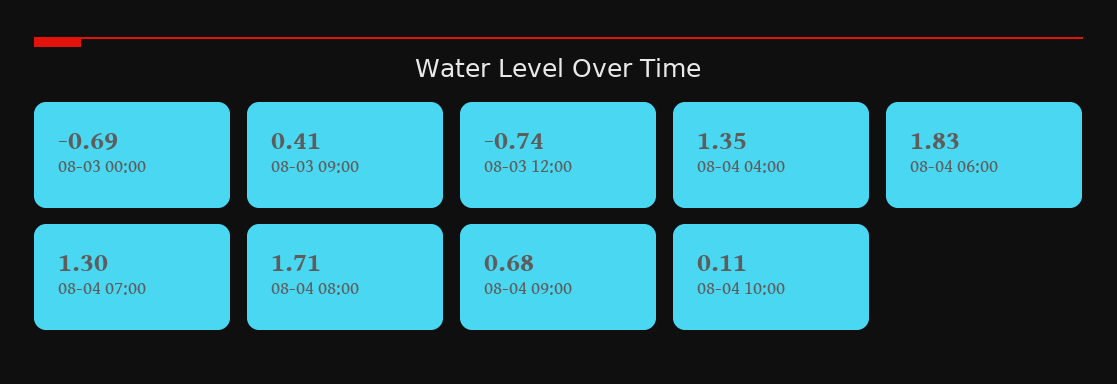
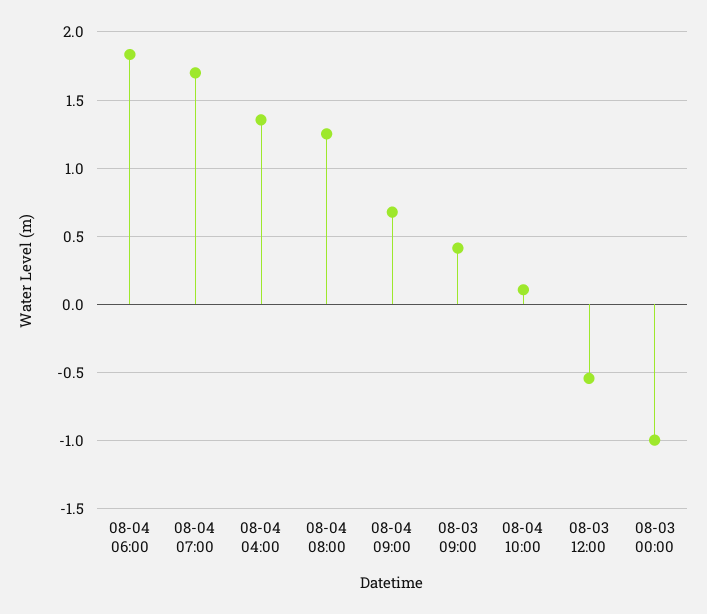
08-03 00:00: -0.69 -> -1
08-03 12:00: -0.74 -> -0.55
08-04 07:00: 1.3 -> 1.7
08-04 08:00: 1.71 -> 1.25

